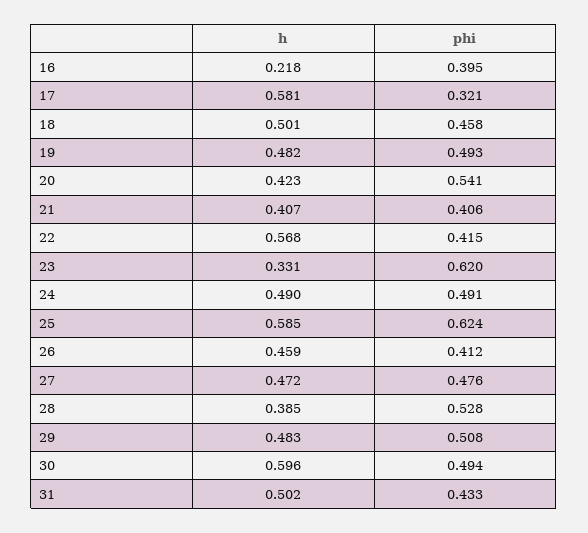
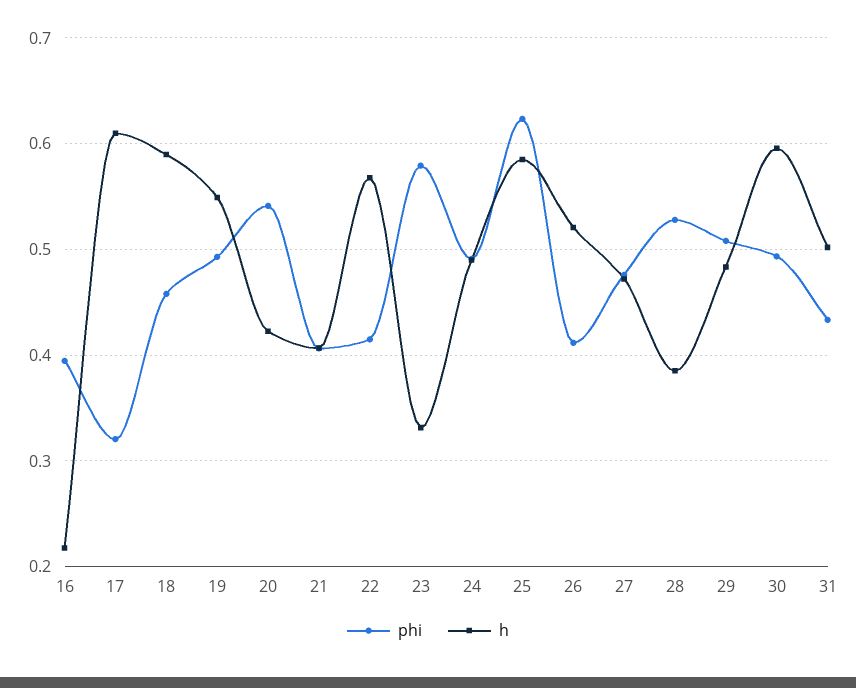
h, 17: 0.581 -> 0.61
h, 18: 0.501 -> 0.59
h, 19: 0.482 -> 0.55
phi, 23: 0.62 -> 0.58
h, 26: 0.459 -> 0.52

